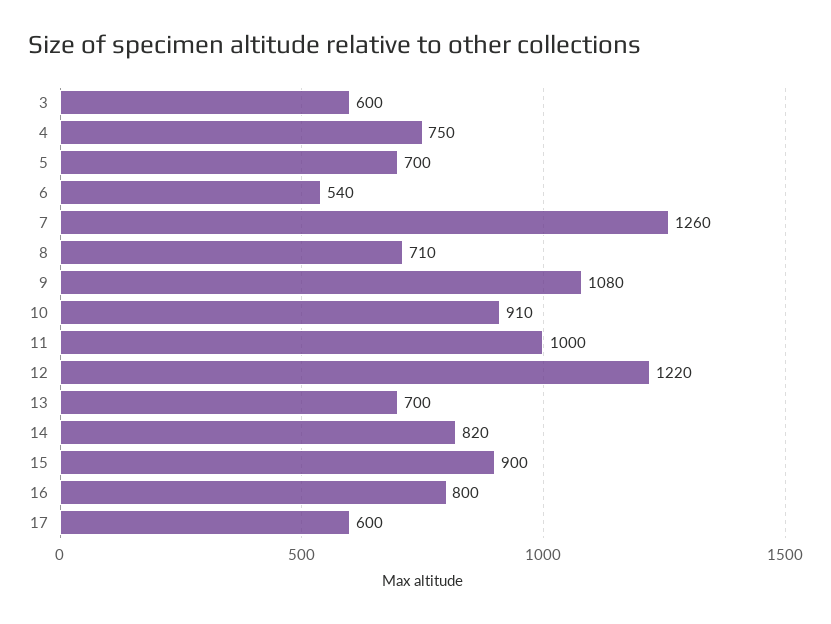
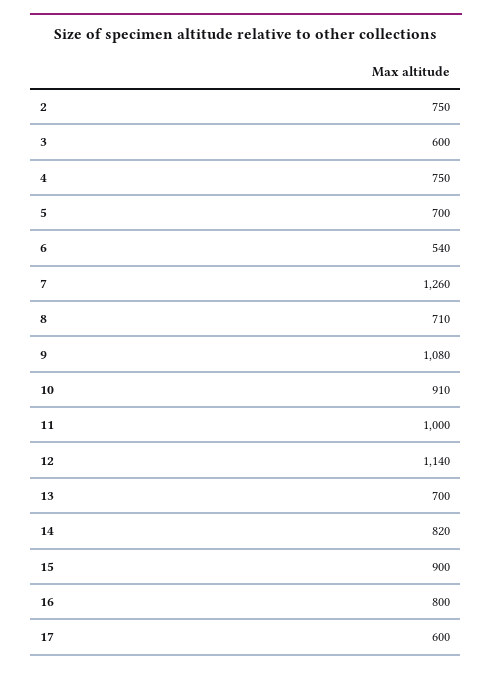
12: 1220 -> 1140
2: none -> 750

